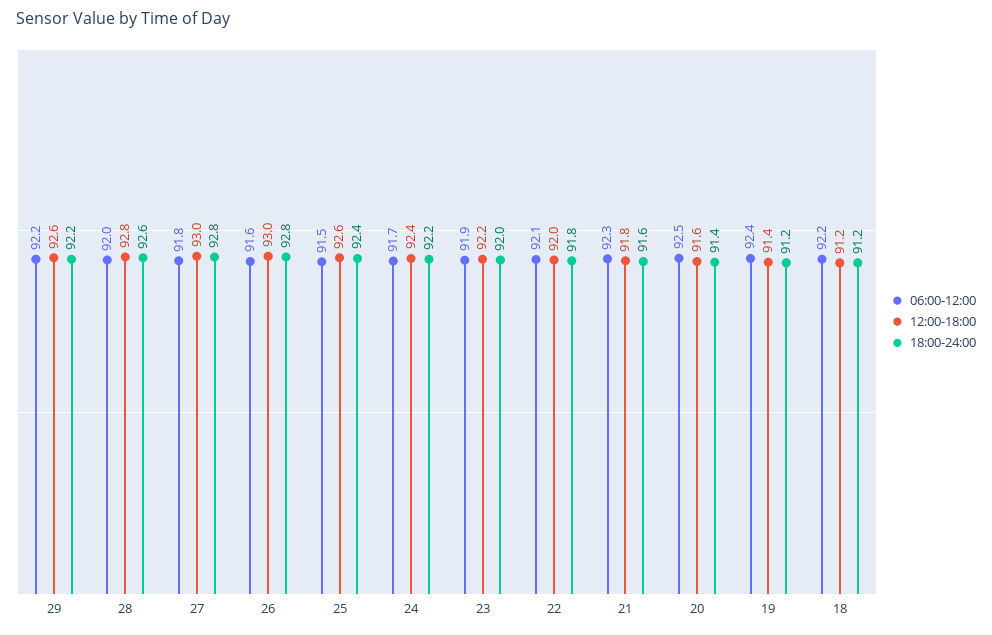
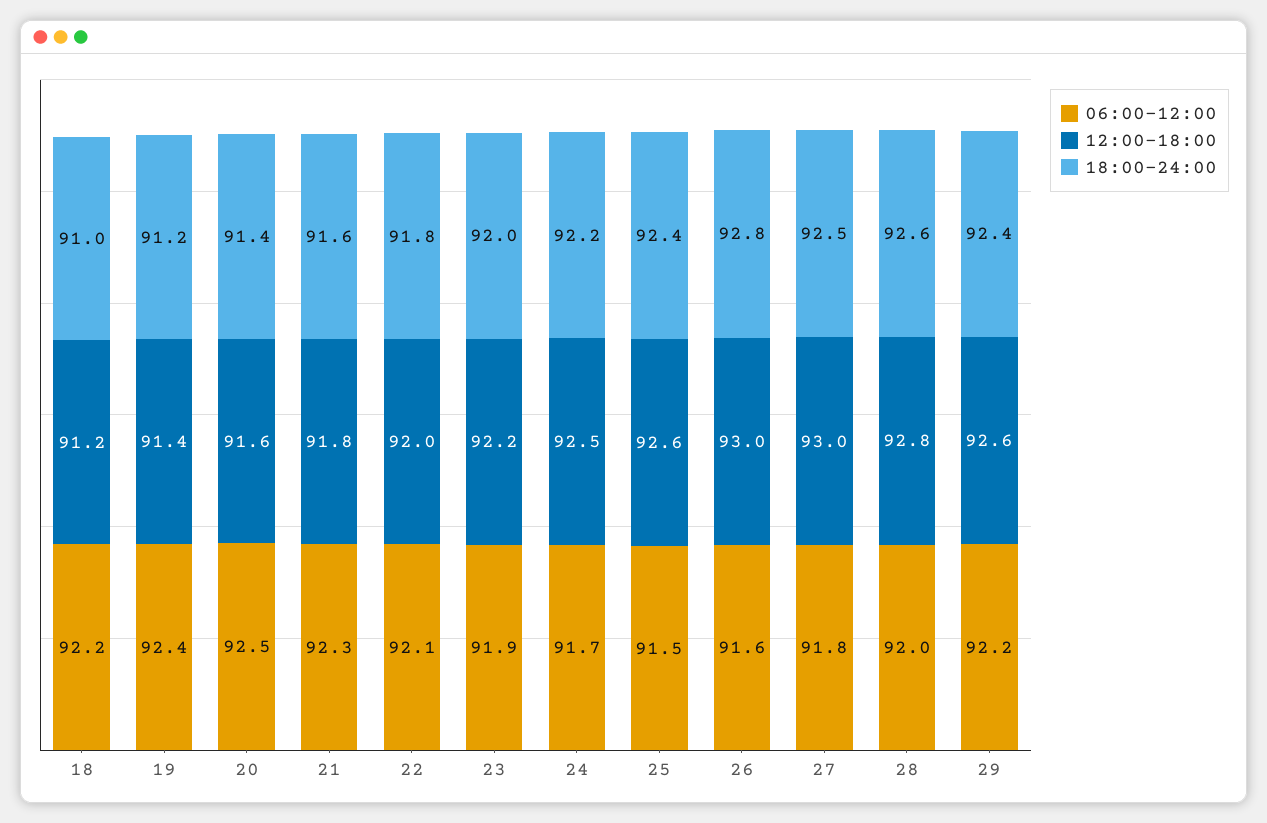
18:00-24:00, 29: 92.2 -> 92.4
18:00-24:00, 27: 92.8 -> 92.5
12:00-18:00, 24: 92.4 -> 92.5
18:00-24:00, 18: 91.2 -> 91

